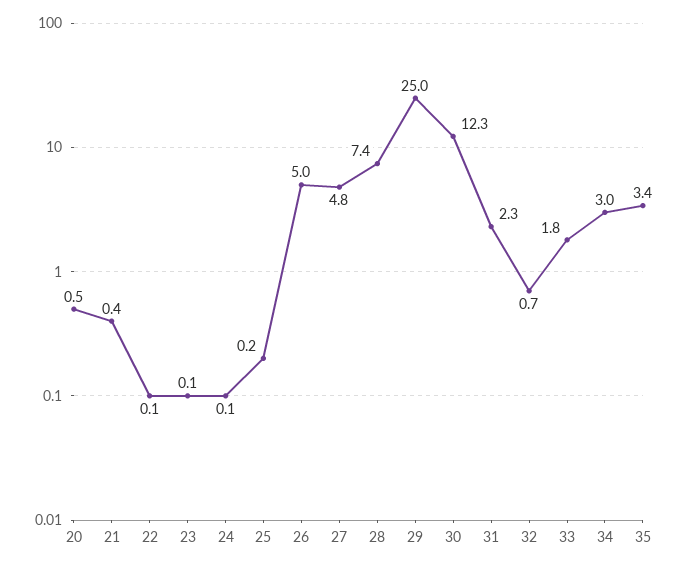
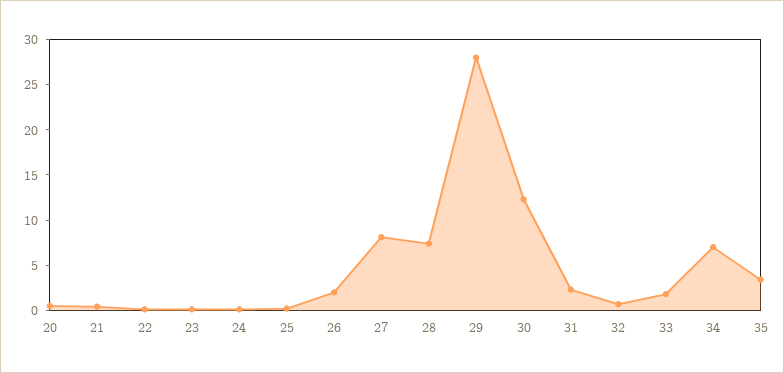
26: 5 -> 2
27: 4.8 -> 8
29: 25 -> 28
34: 3 -> 7

